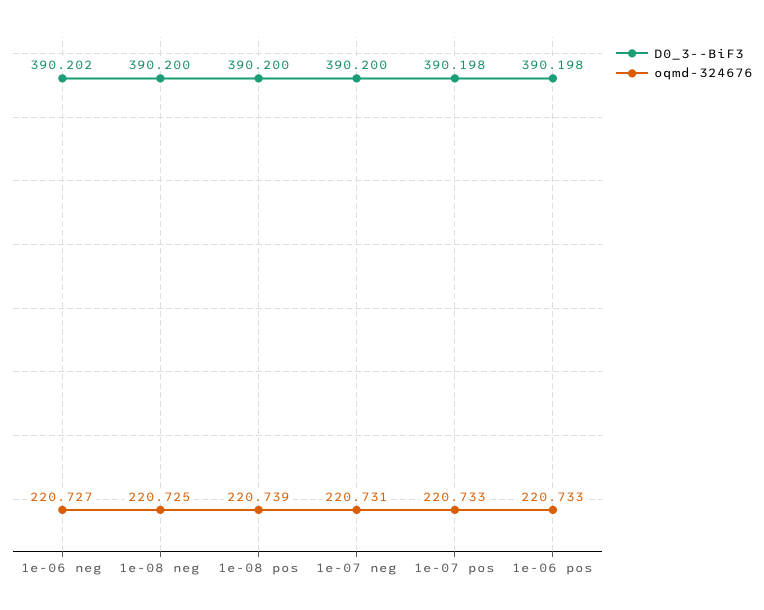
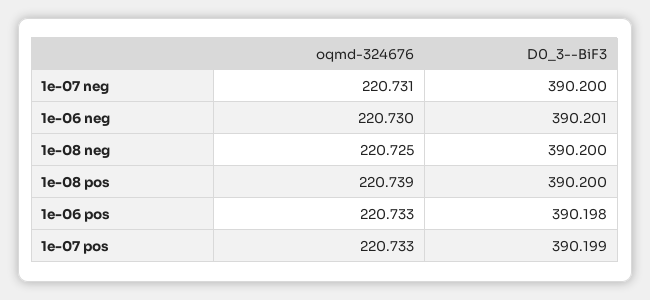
D0_3--BiF3, 1e-06 neg: 390.202 -> 390.201
oqmd-324676, 1e-06 neg: 220.727 -> 220.73
D0_3--BiF3, 1e-07 pos: 390.198 -> 390.199

